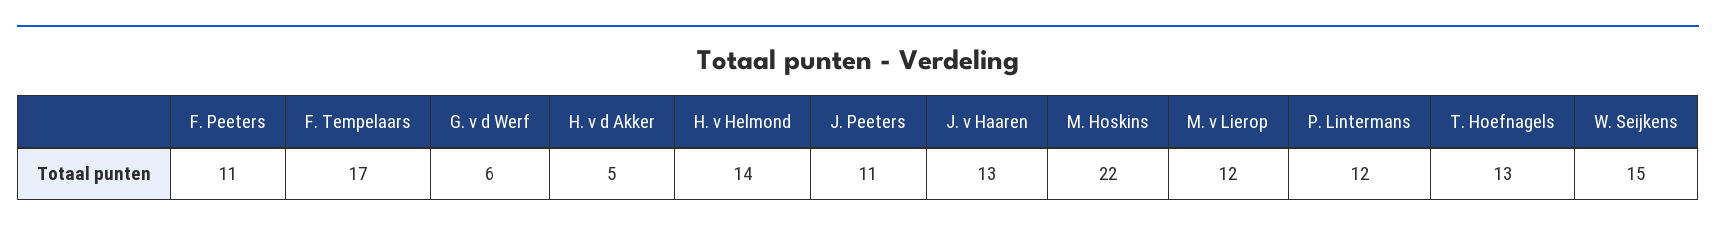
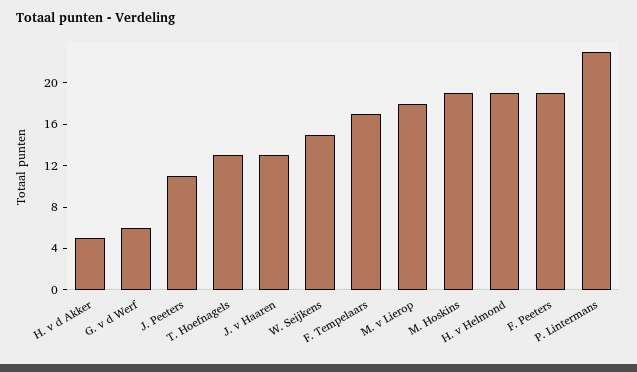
F. Peeters: 11 -> 19
H. v Helmond: 14 -> 19
M. Hoskins: 22 -> 19
M. v Lierop: 12 -> 18
P. Lintermans: 12 -> 23

